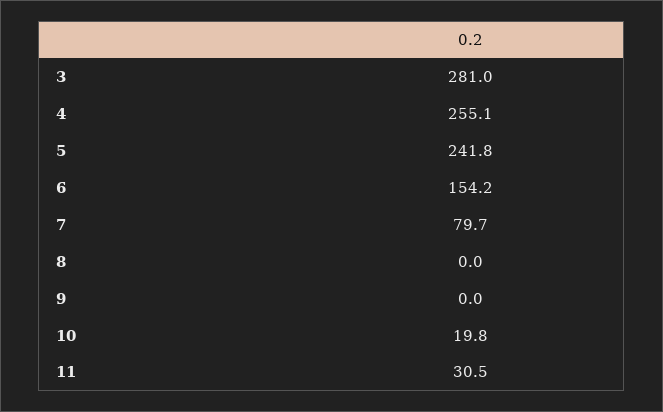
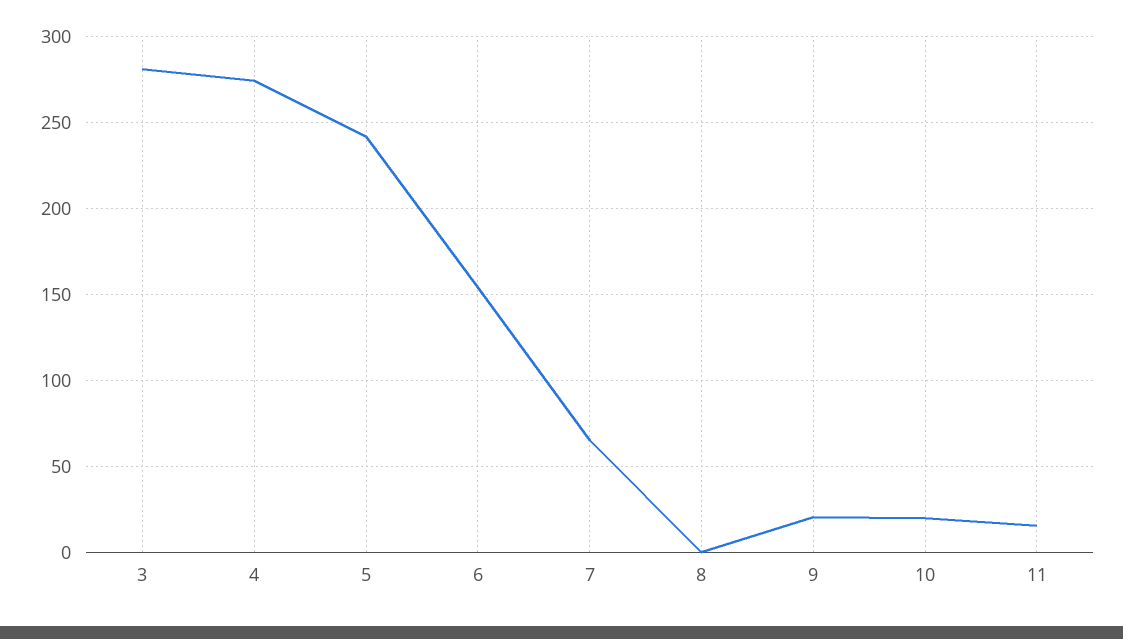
4: 255.1 -> 275
7: 79.7 -> 65
9: 0 -> 20
11: 30.5 -> 15

